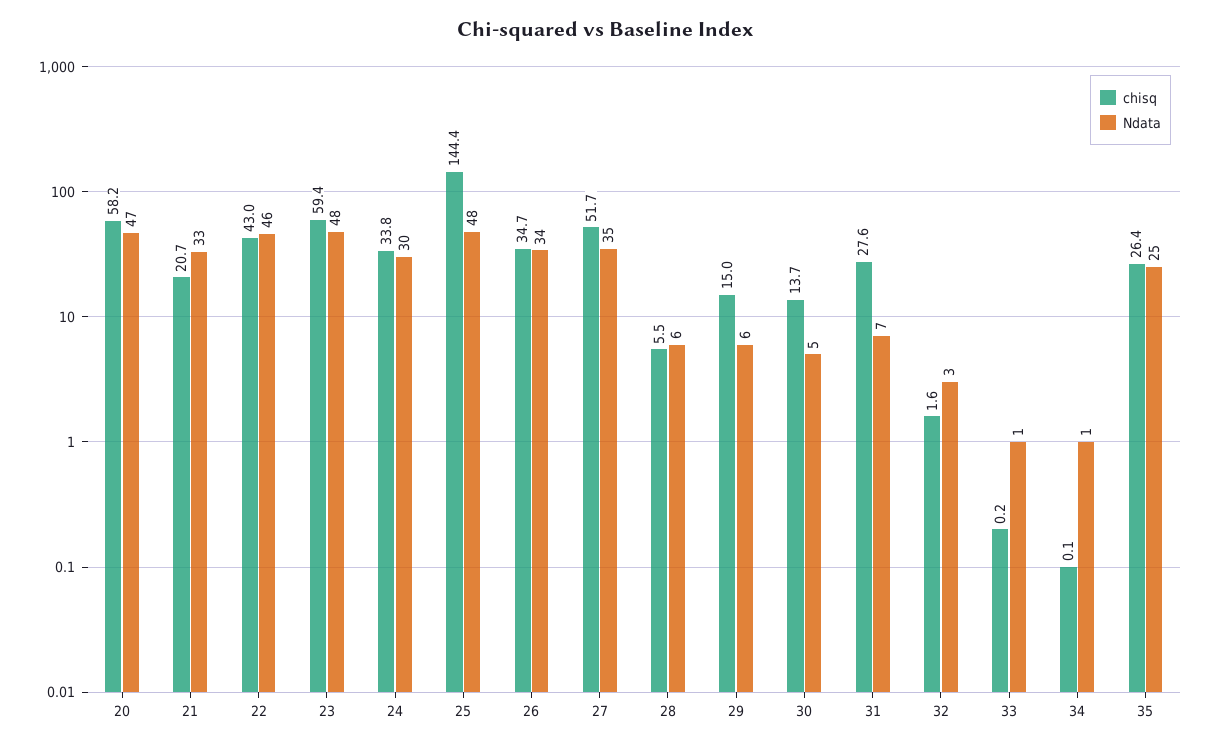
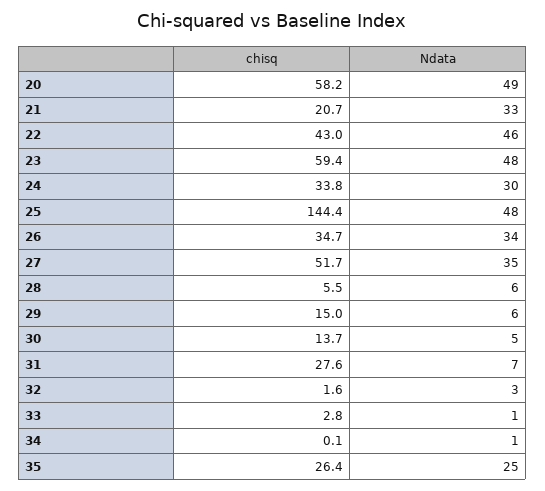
Ndata, 20: 47 -> 49
chisq, 33: 0.2 -> 2.8

